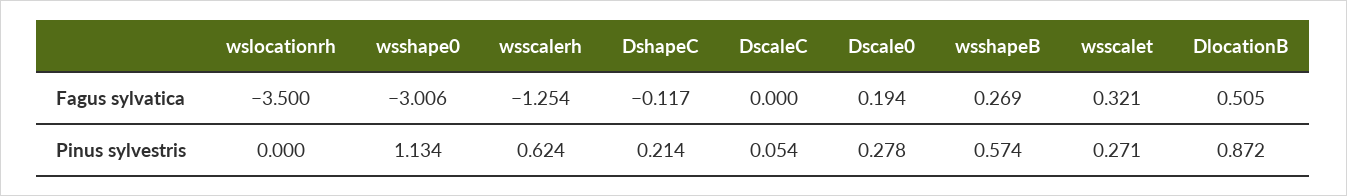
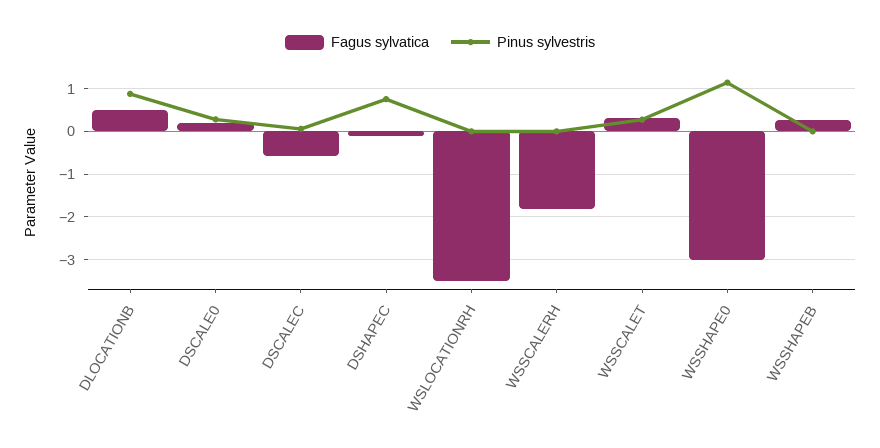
Fagus sylvatica, wsscalerh: -1.254 -> -1.8
Fagus sylvatica, DscaleC: 0 -> -0.6
Pinus sylvestris, wsscalerh: 0.624 -> 0
Pinus sylvestris, DshapeC: 0.214 -> 0.8
Pinus sylvestris, wsshapeB: 0.574 -> 0

